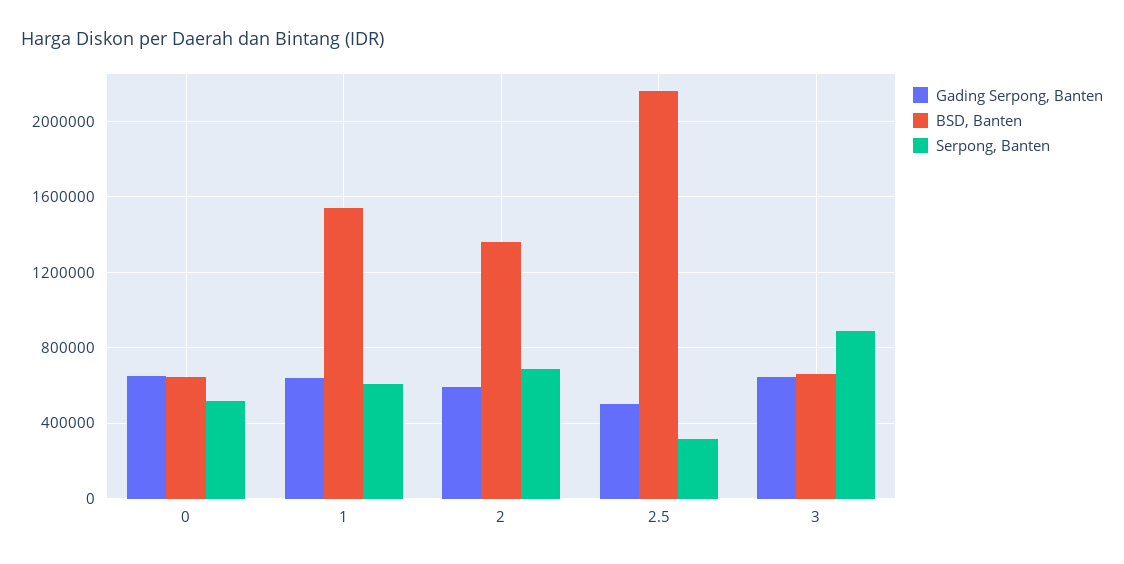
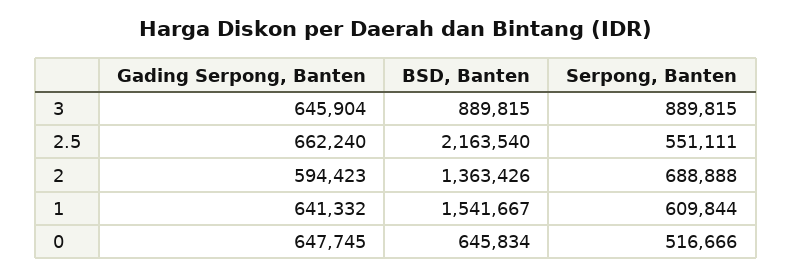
Gading Serpong, Banten, 2.5: 500000 -> 662240
Serpong, Banten, 2.5: 300000 -> 551111
BSD, Banten, 3: 650000 -> 889815

